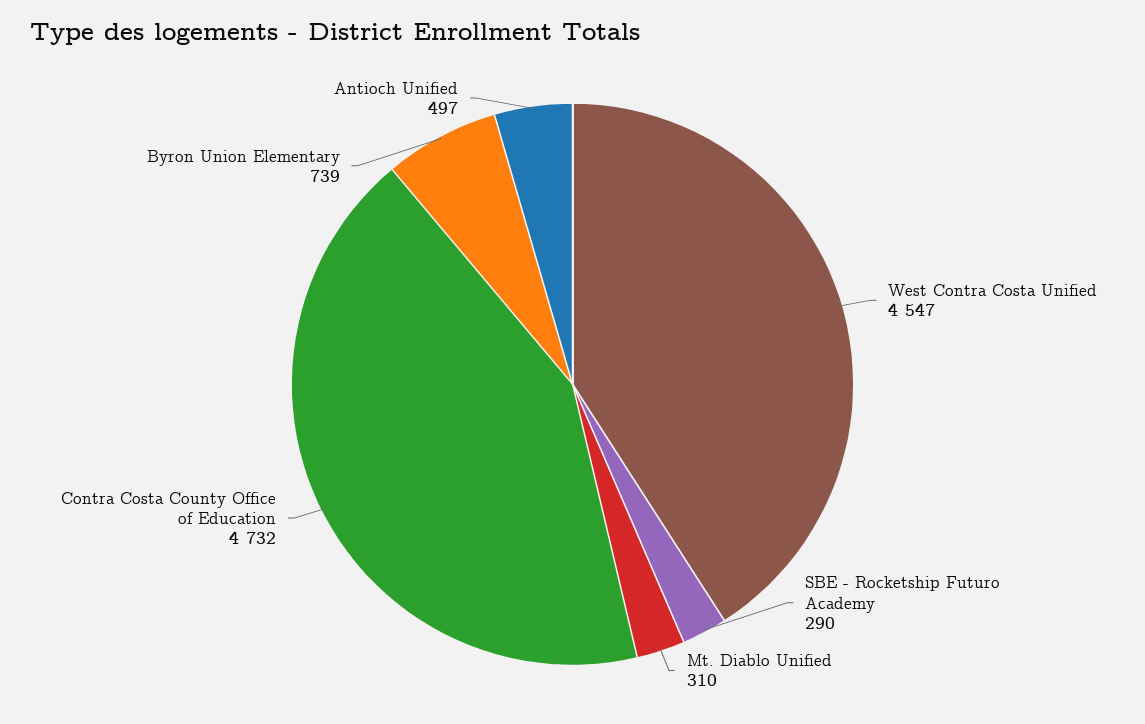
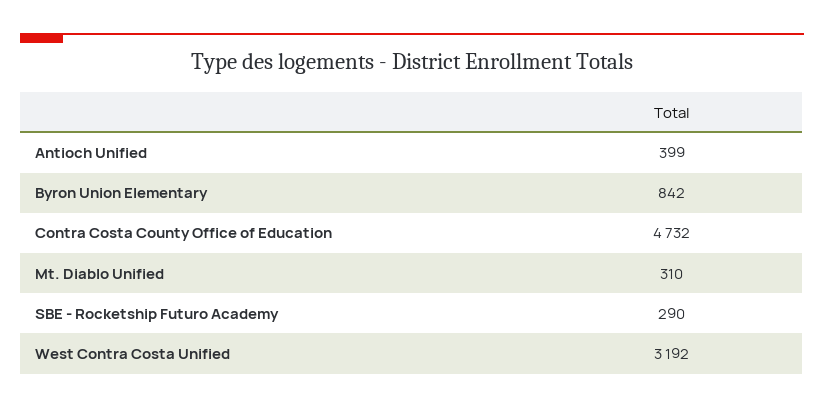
West Contra Costa Unified: 4547 -> 3192
Byron Union Elementary: 739 -> 842
Antioch Unified: 497 -> 399

